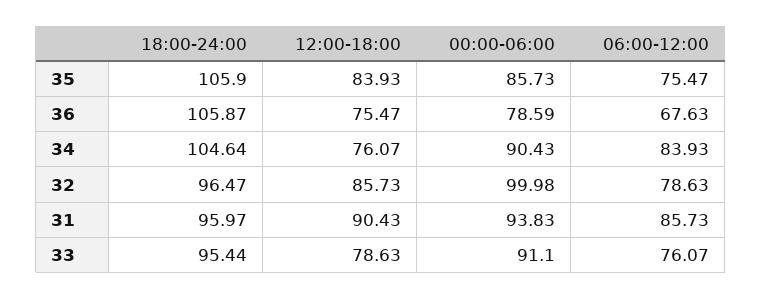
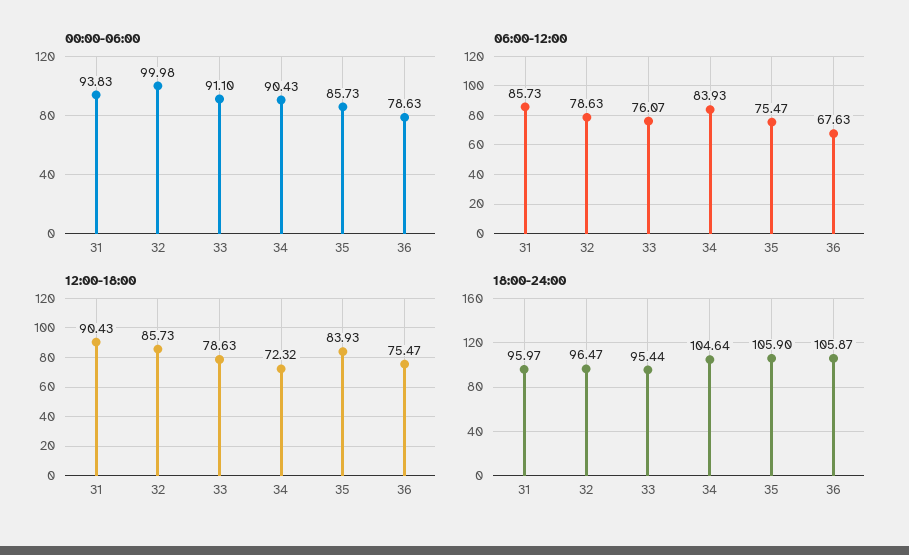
00:00-06:00, 36: 78.59 -> 78.63
12:00-18:00, 34: 76.07 -> 72.32

